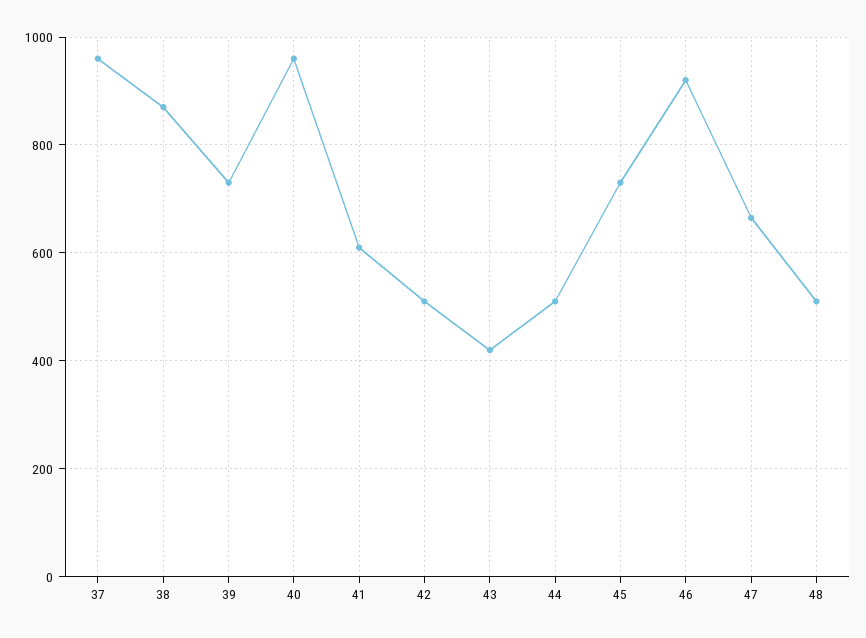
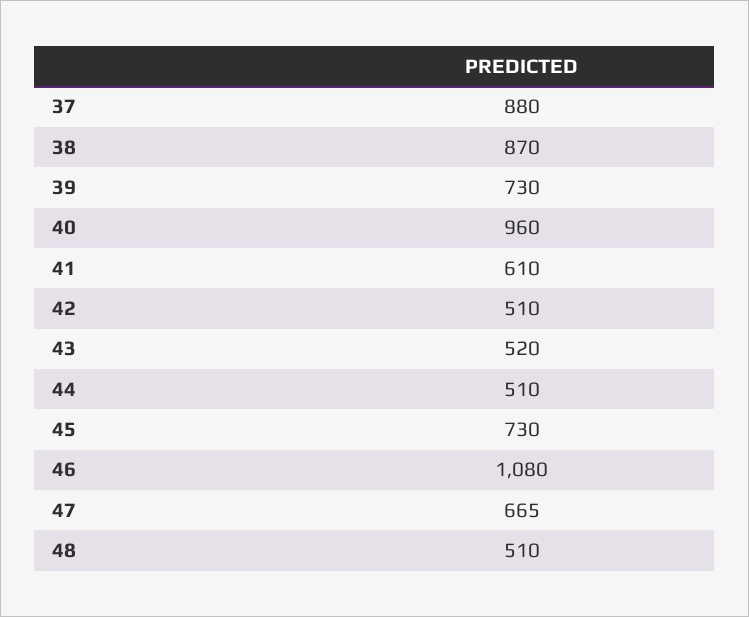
37: 960 -> 880
43: 420 -> 520
46: 920 -> 1080

